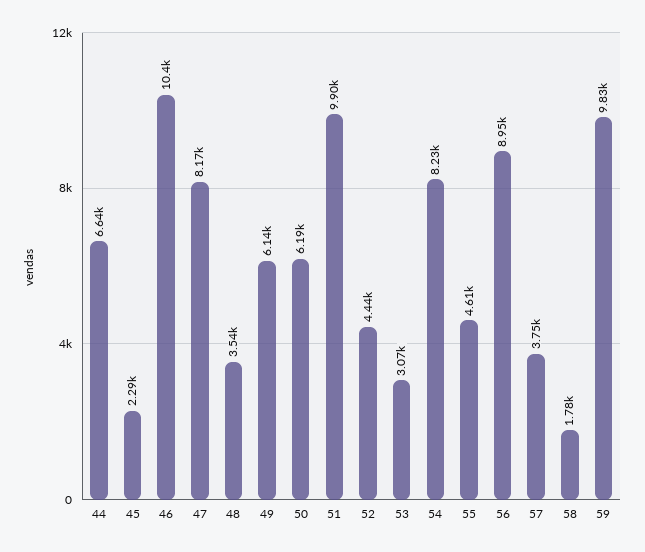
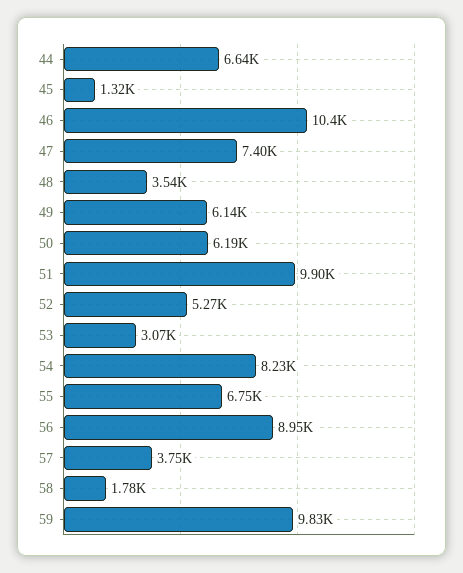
45: 2290 -> 1320
47: 8170 -> 7400
52: 4440 -> 5270
55: 4610 -> 6750

